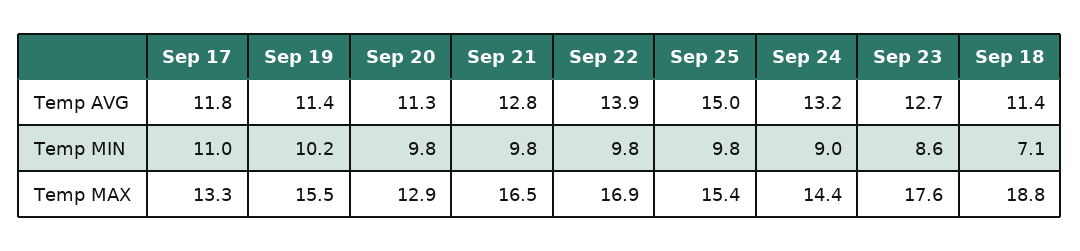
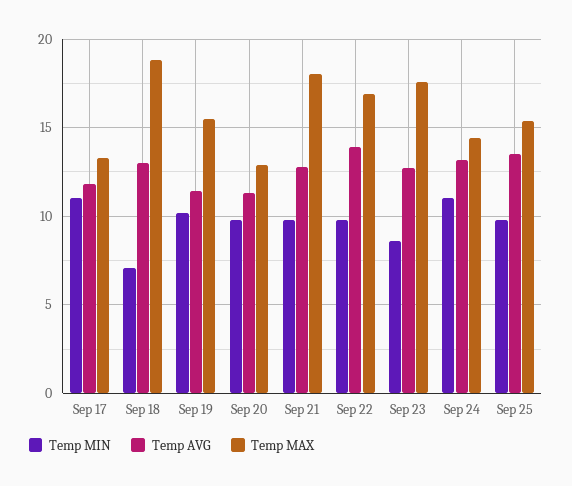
Temp AVG, Sep 25: 15 -> 13.5
Temp AVG, Sep 18: 11.4 -> 13
Temp MIN, Sep 24: 9 -> 11
Temp MAX, Sep 21: 16.5 -> 18

